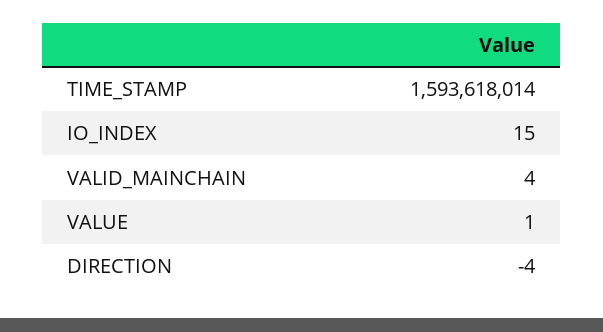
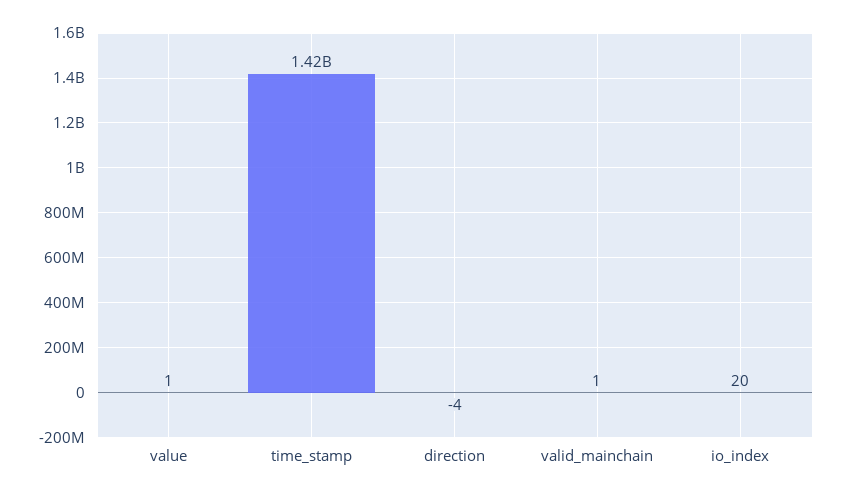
TIME_STAMP: 1593618014 -> 1420000000
IO_INDEX: 15 -> 20
VALID_MAINCHAIN: 4 -> 1

